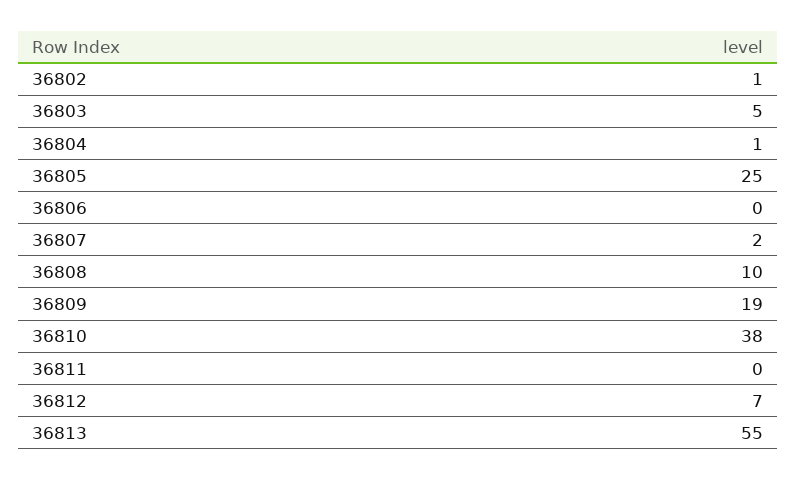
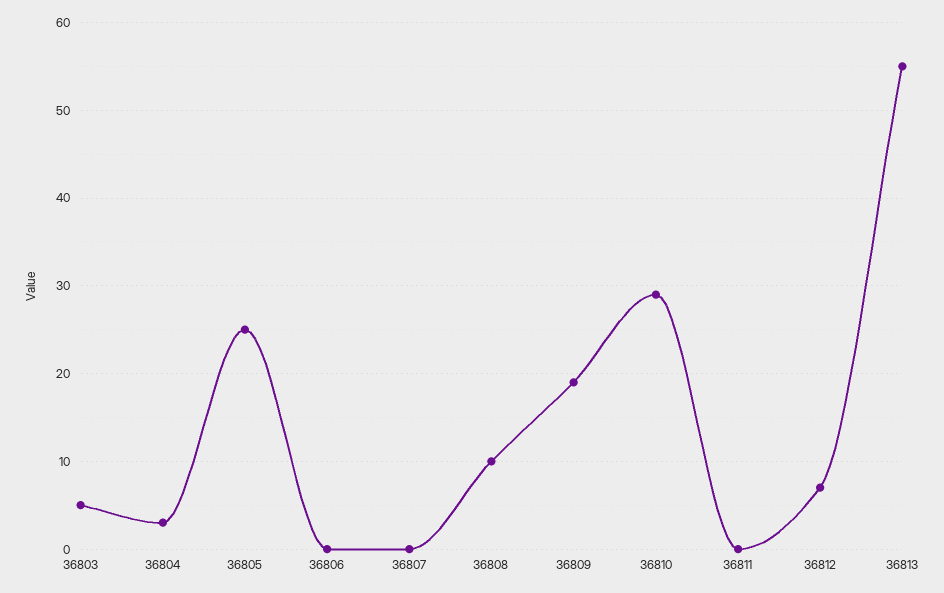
36802: 1 -> none
36804: 1 -> 3
36807: 2 -> 0
36810: 38 -> 29

